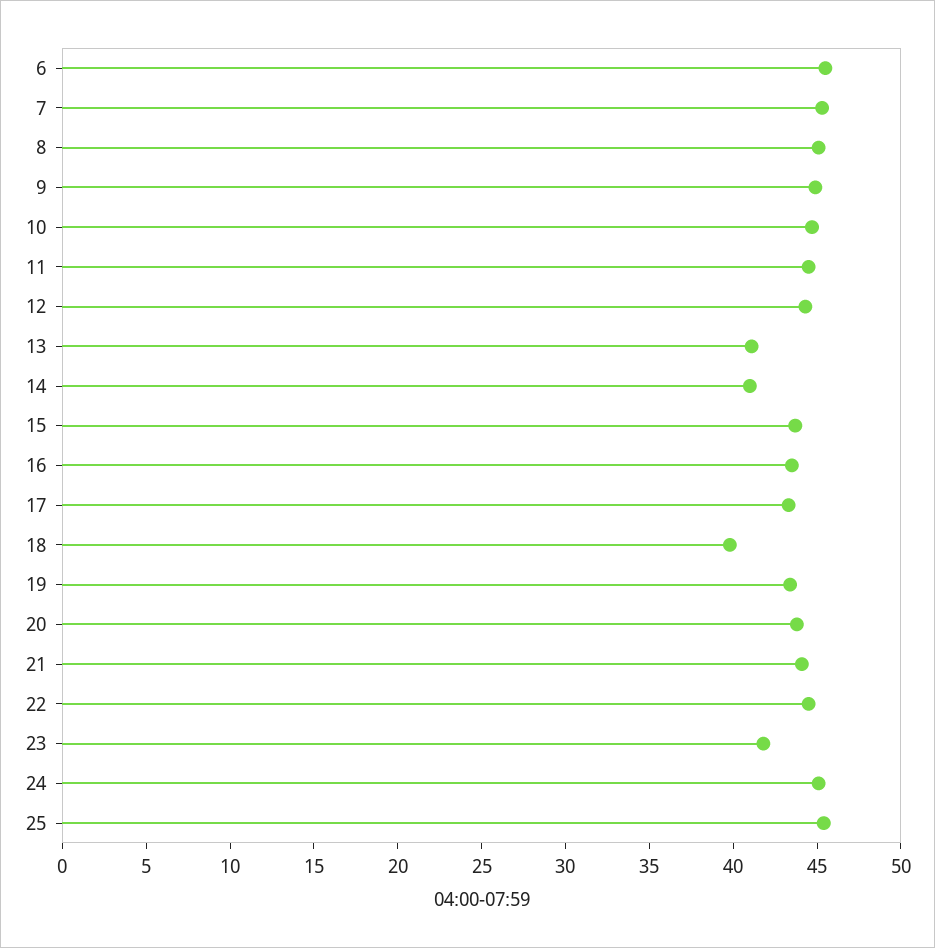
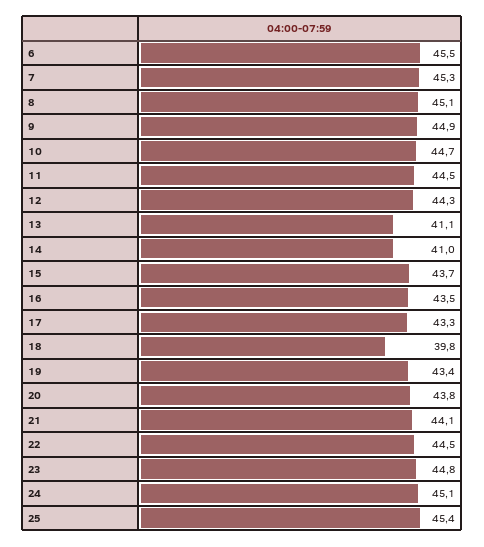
23: 42 -> 44.8

